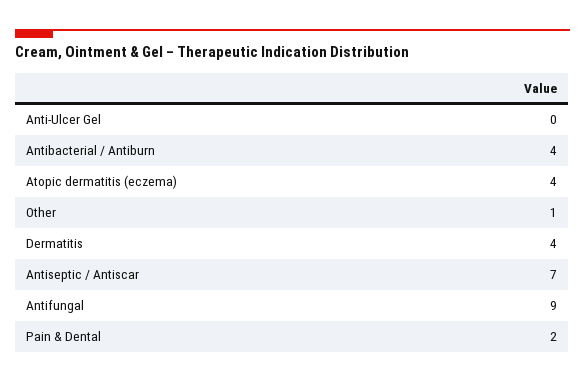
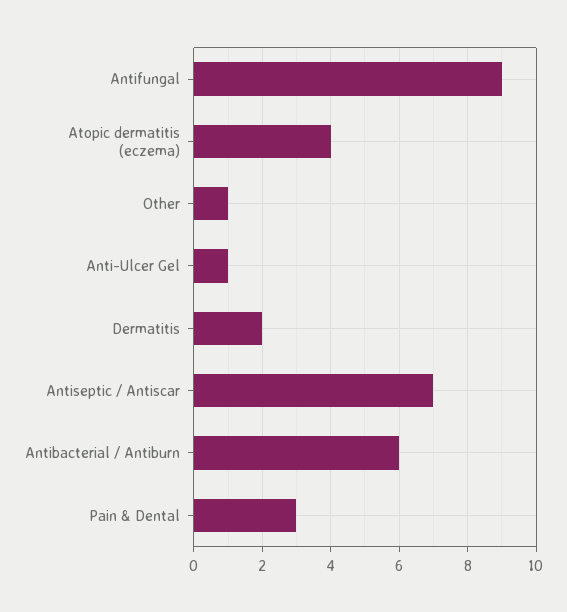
Anti-Ulcer Gel: 0 -> 1
Antibacterial / Antiburn: 4 -> 6
Dermatitis: 4 -> 2
Pain & Dental: 2 -> 3

